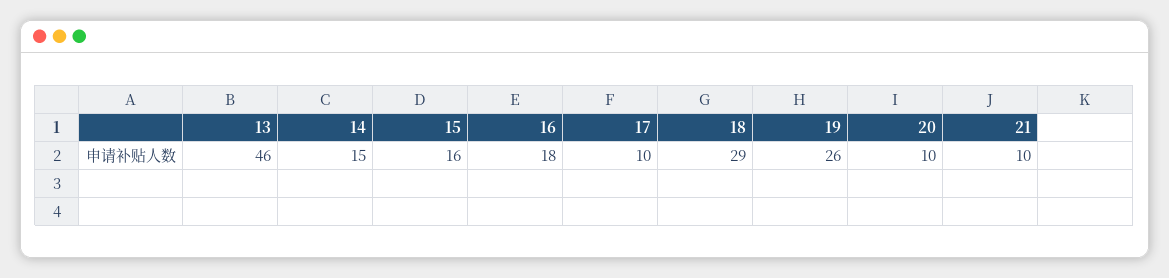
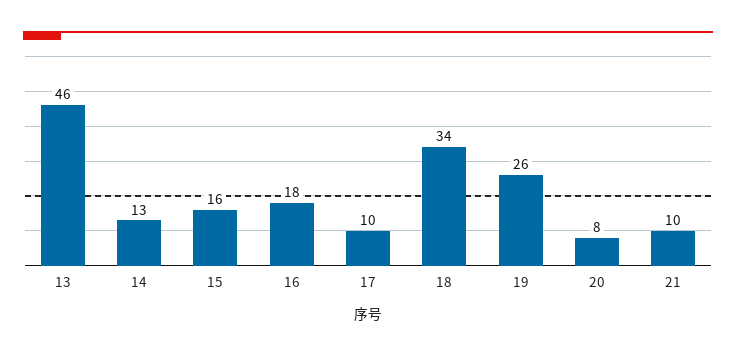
14: 15 -> 13
18: 29 -> 34
20: 10 -> 8

